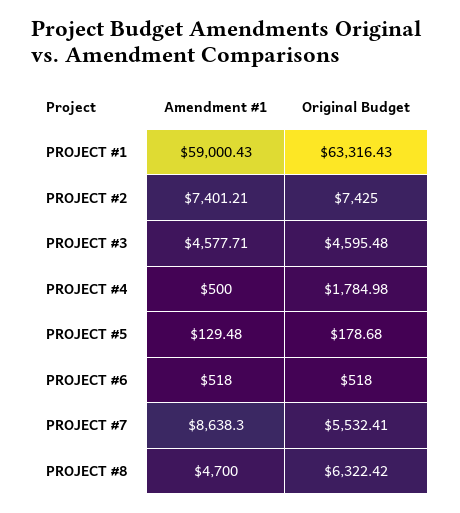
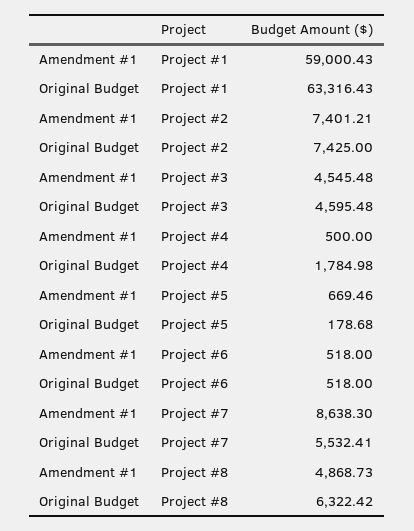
Amendment #1, PROJECT #3: 4577.71 -> 4545.48
Amendment #1, PROJECT #5: 129.48 -> 669.46
Amendment #1, PROJECT #8: 4700 -> 4868.73

